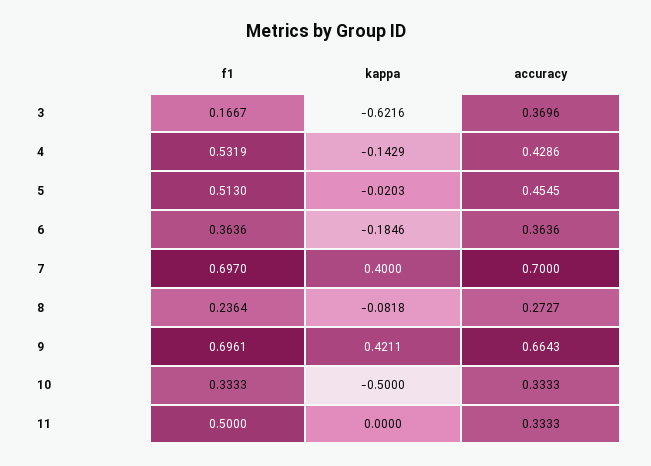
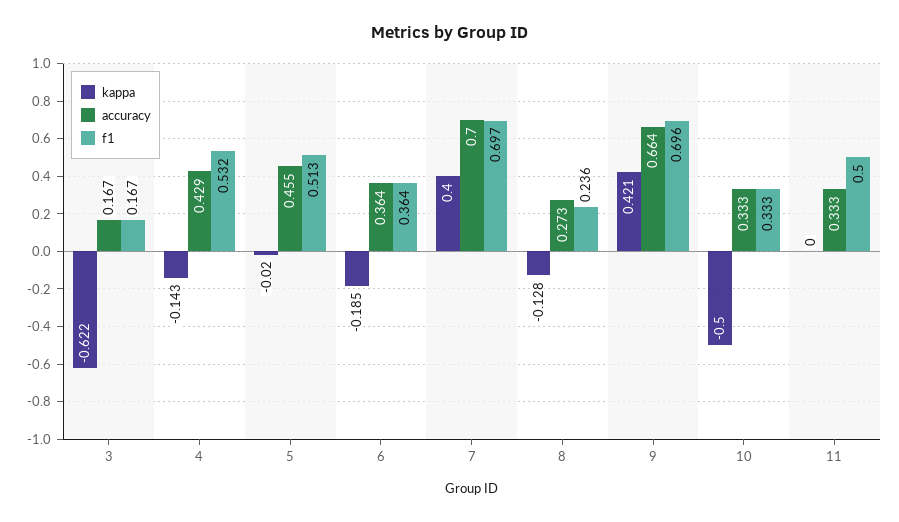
accuracy, 3: 0.3696 -> 0.167
kappa, 8: -0.0818 -> -0.128

